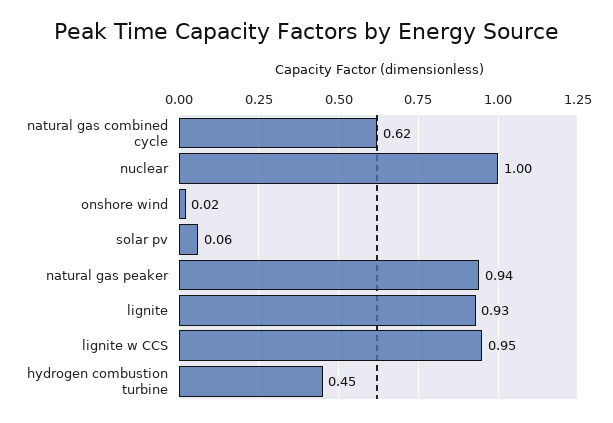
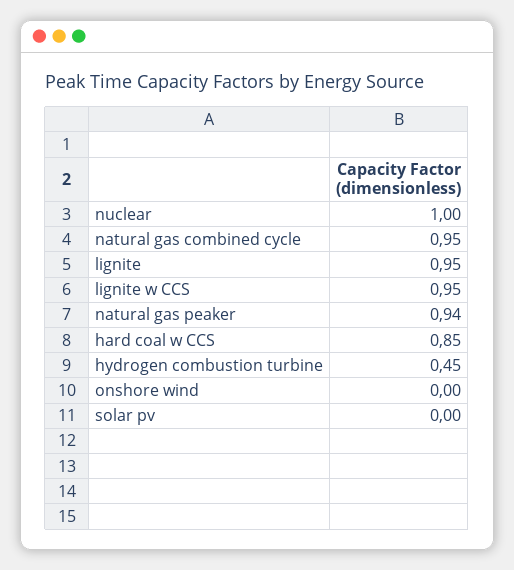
natural gas combined cycle: 0.62 -> 0.95
onshore wind: 0.02 -> 0
solar pv: 0.06 -> 0
lignite: 0.93 -> 0.95
hard coal w CCS: none -> 0.85

